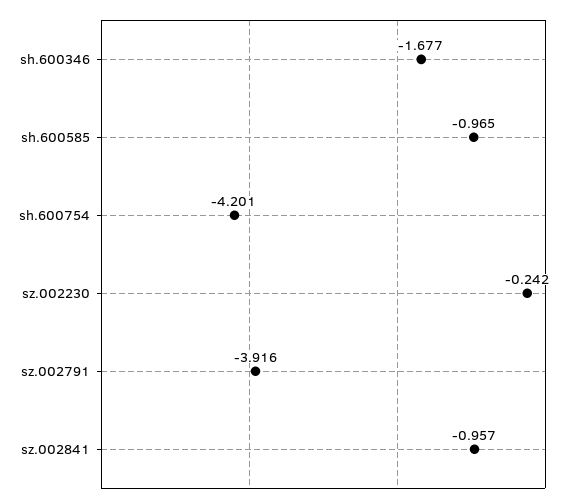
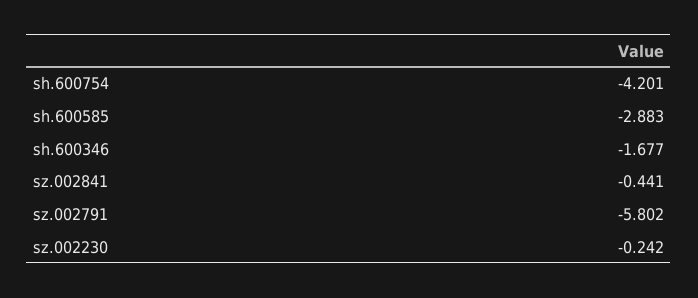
sh.600585: -0.965 -> -2.883
sz.002791: -3.916 -> -5.802
sz.002841: -0.957 -> -0.441

